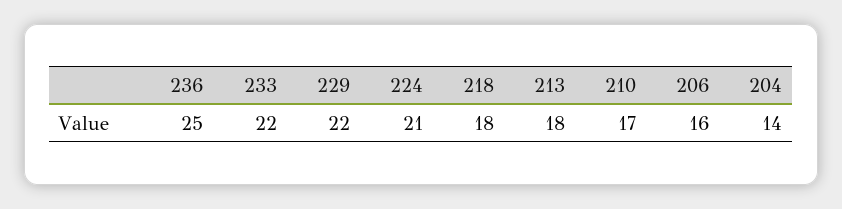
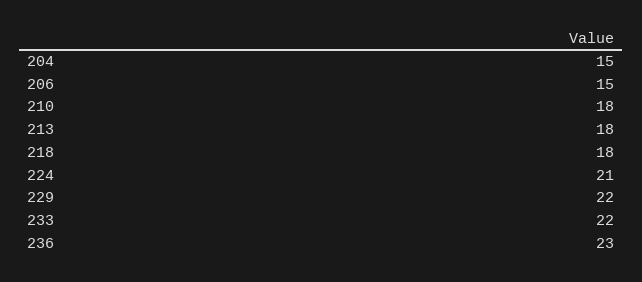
236: 25 -> 23
210: 17 -> 18
206: 16 -> 15
204: 14 -> 15

